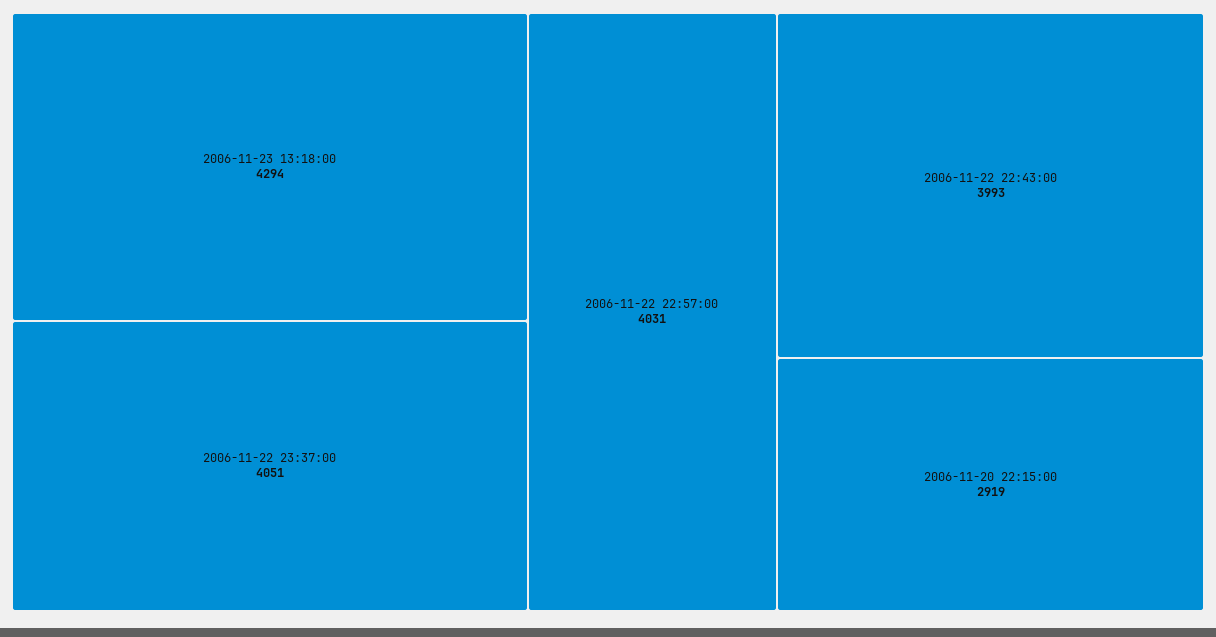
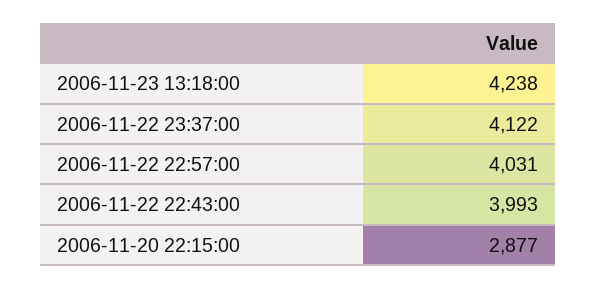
2006-11-23 13:18:00: 4294 -> 4238
2006-11-22 23:37:00: 4051 -> 4122
2006-11-20 22:15:00: 2919 -> 2877

